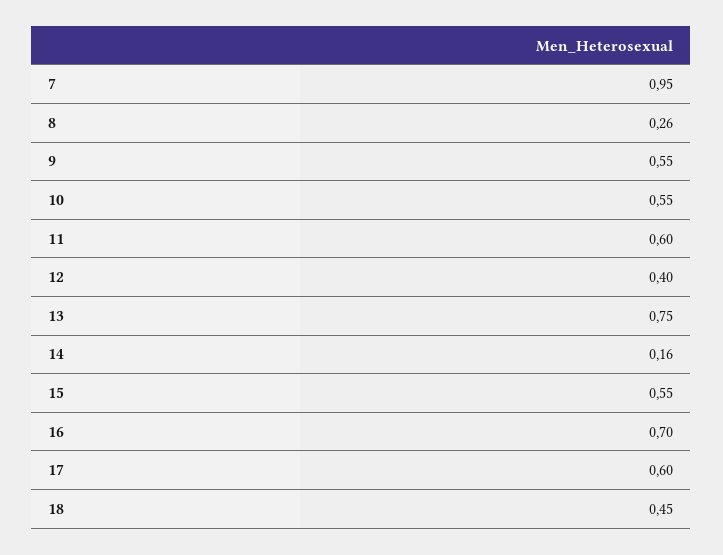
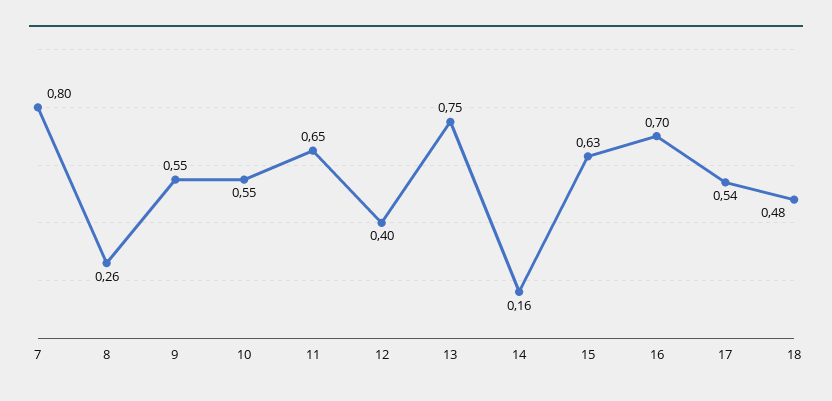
7: 0.95 -> 0.8
11: 0.6 -> 0.65
15: 0.55 -> 0.63
17: 0.6 -> 0.54
18: 0.45 -> 0.48

